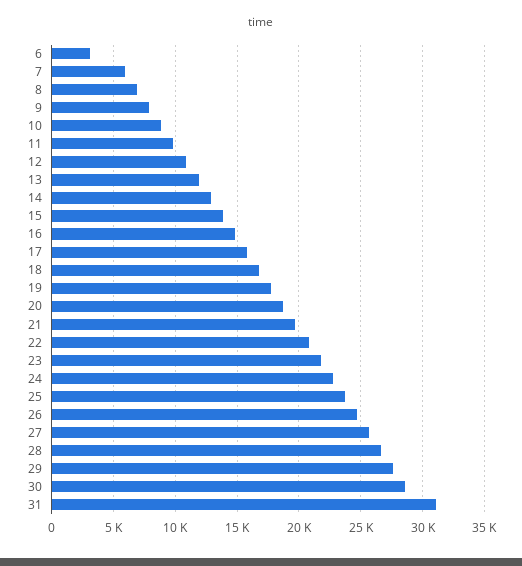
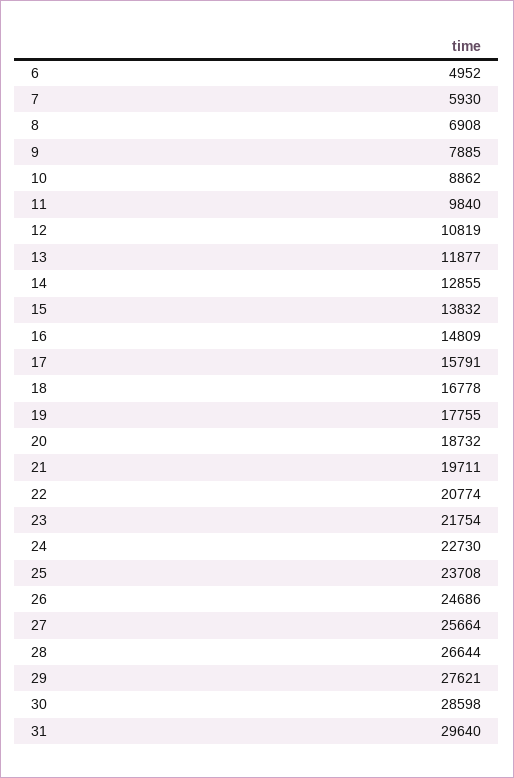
6: 3000 -> 4952
31: 31000 -> 29640

